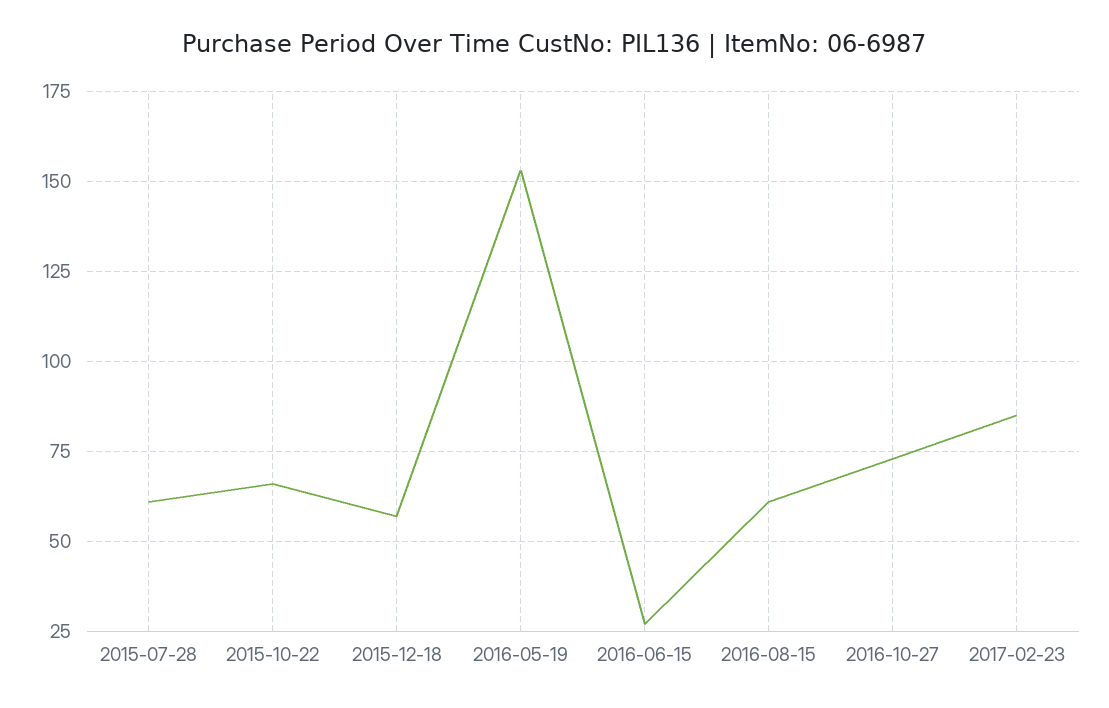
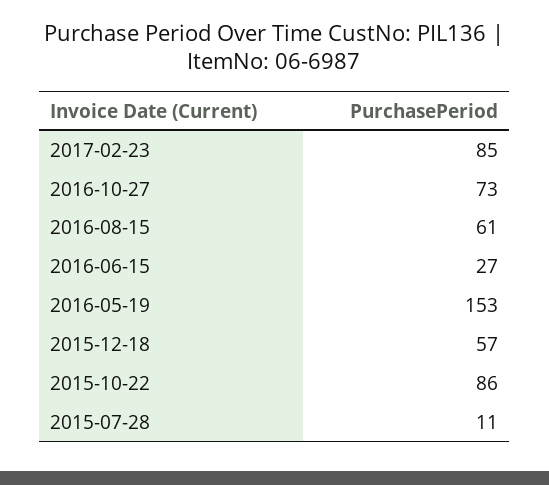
2015-07-28: 60 -> 11
2015-10-22: 65 -> 86

